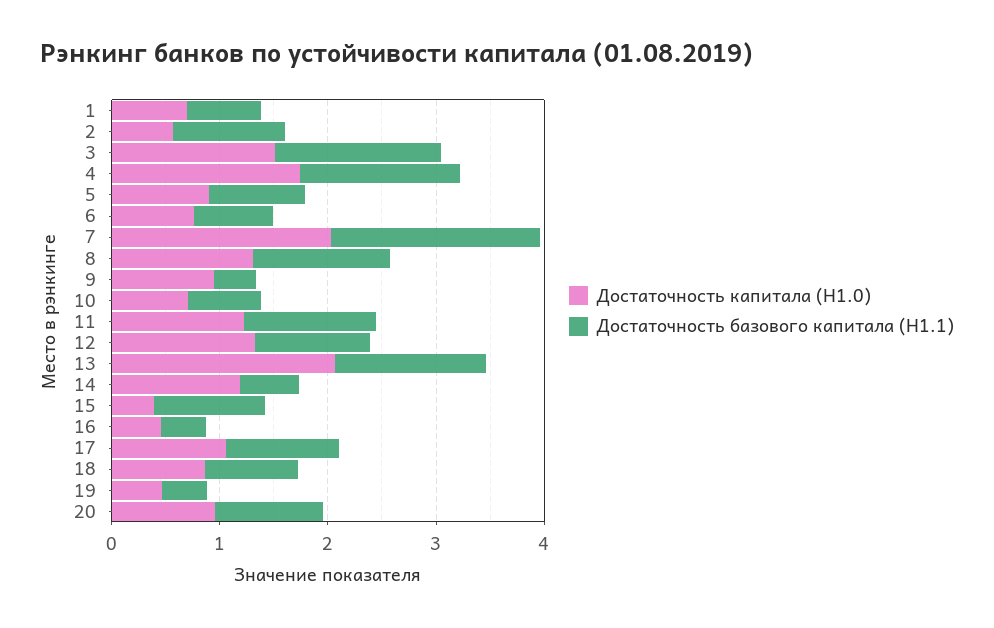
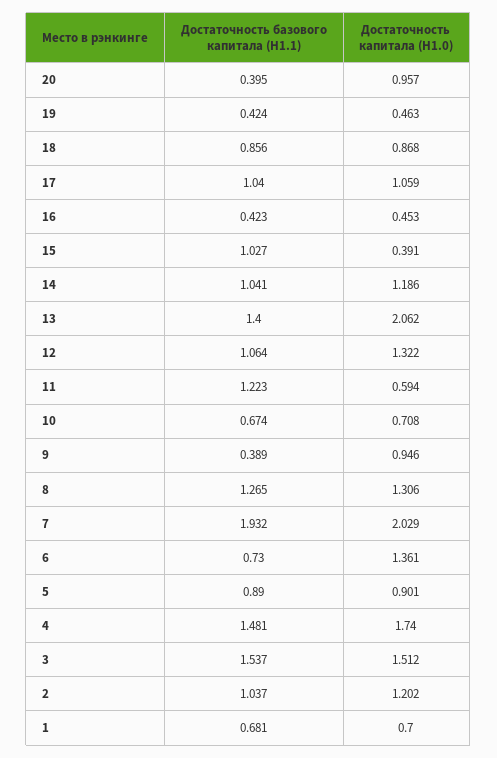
Достаточность капитала (Н1.0), 2: 0.6 -> 1.202
Достаточность капитала (Н1.0), 6: 0.8 -> 1.361
Достаточность капитала (Н1.0), 11: 1.2 -> 0.594
Достаточность базового капитала (Н1.1), 14: 0.6 -> 1.041
Достаточность базового капитала (Н1.1), 20: 1 -> 0.395

